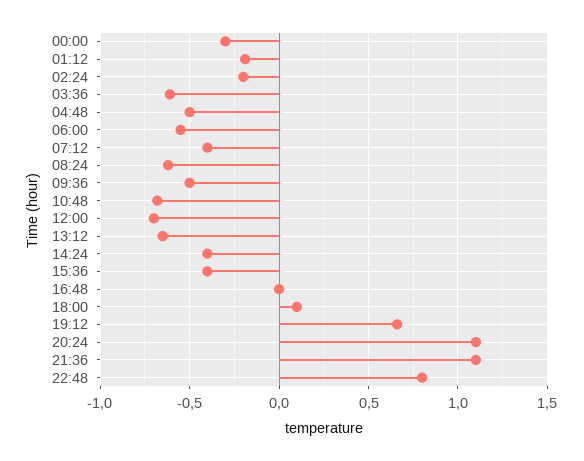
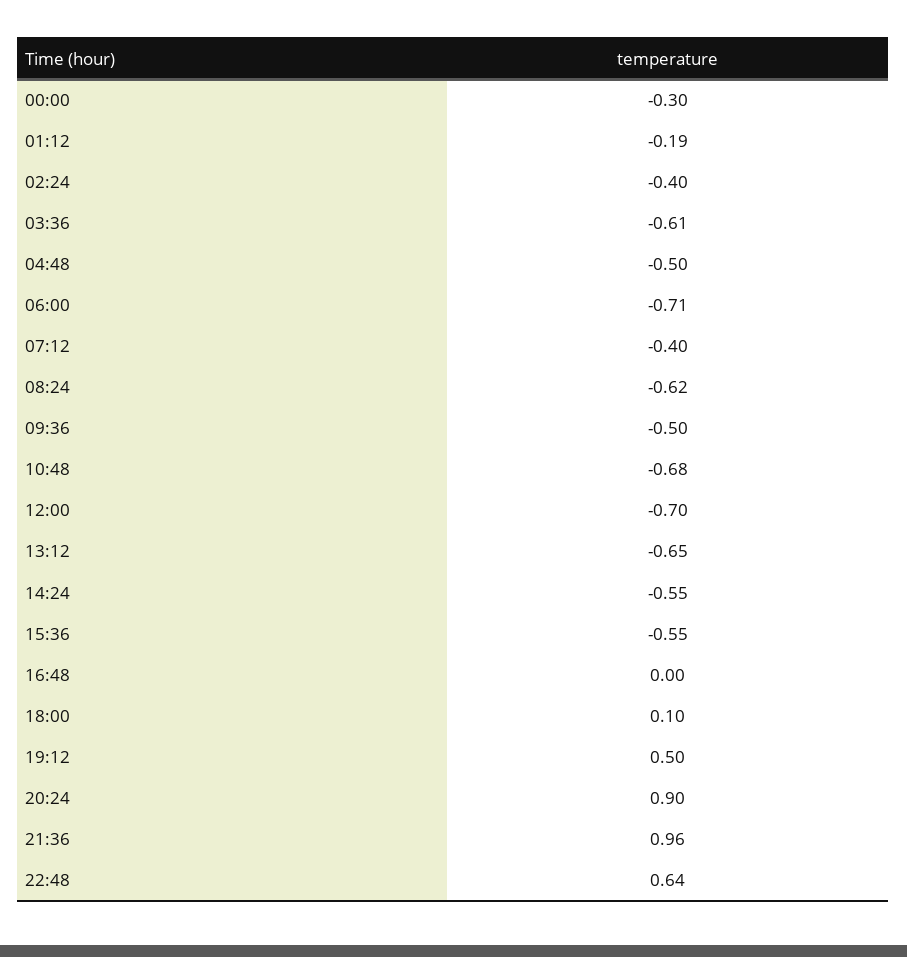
02:24: -0.2 -> -0.4
06:00: -0.55 -> -0.71
14:24: -0.4 -> -0.55
15:36: -0.4 -> -0.55
19:12: 0.65 -> 0.5
20:24: 1.1 -> 0.9
21:36: 1.1 -> 0.96
22:48: 0.8 -> 0.64

